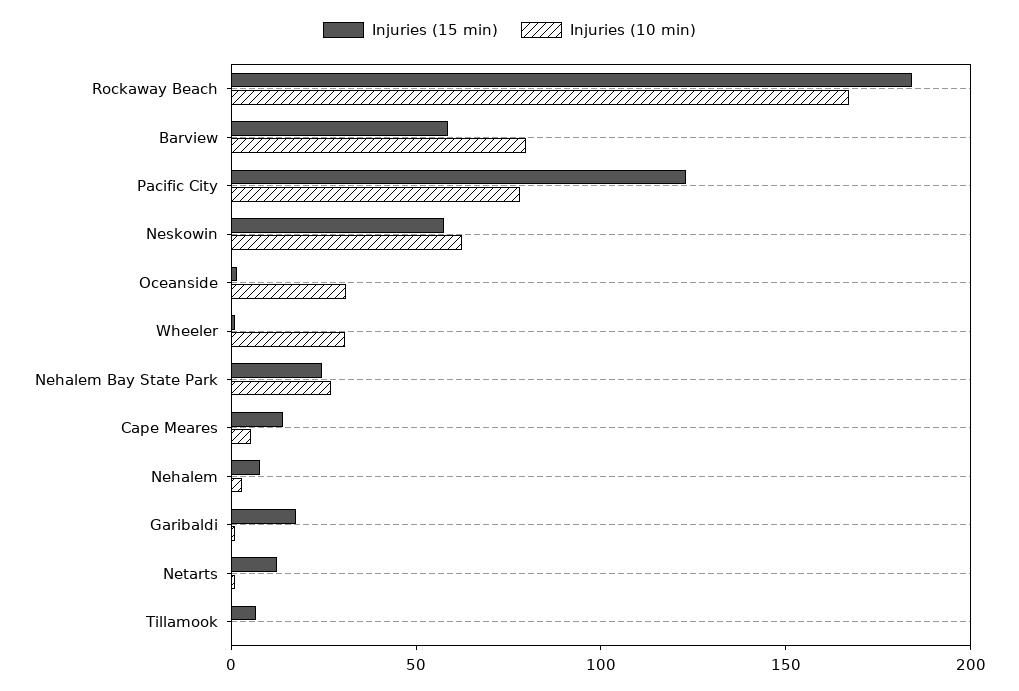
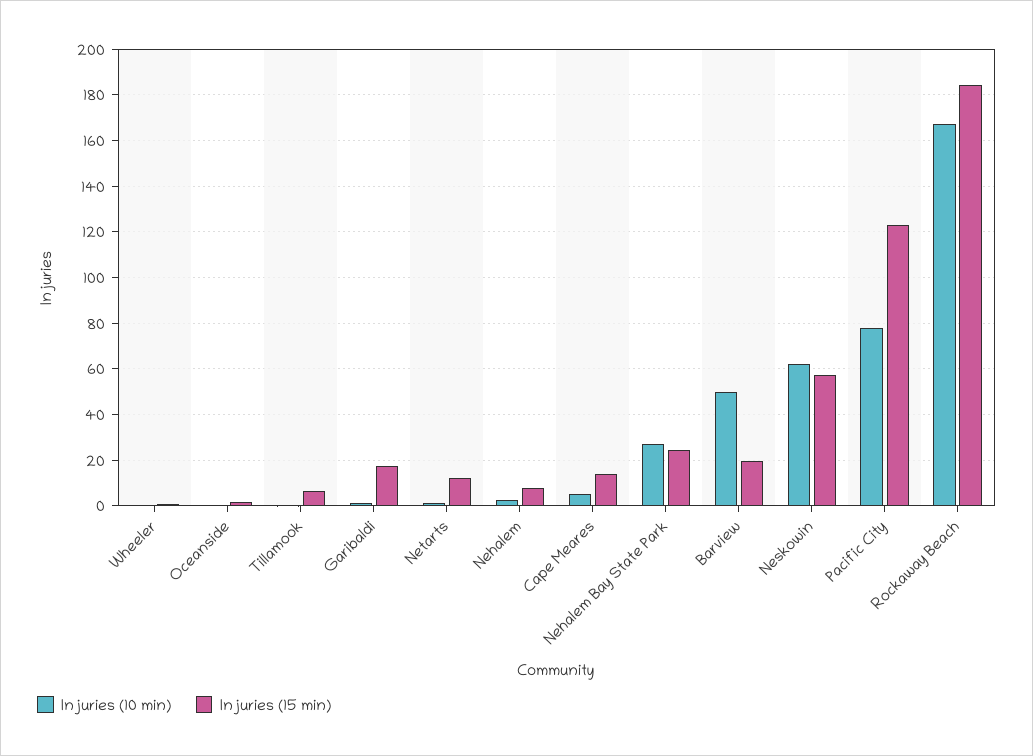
Injuries (15 min), Barview: 60 -> 20
Injuries (10 min), Barview: 80 -> 50
Injuries (10 min), Oceanside: 30 -> 0
Injuries (10 min), Wheeler: 30 -> 0

